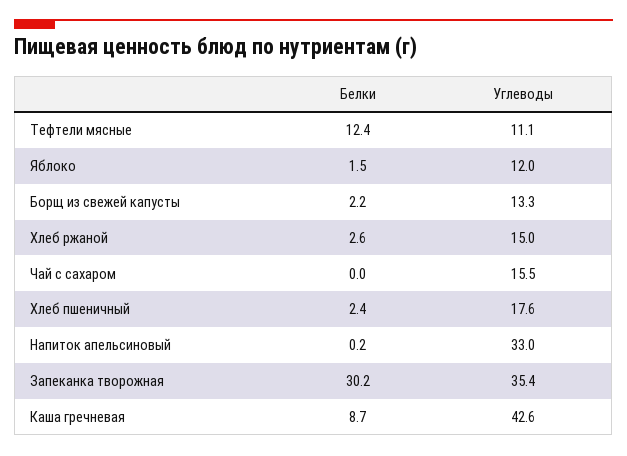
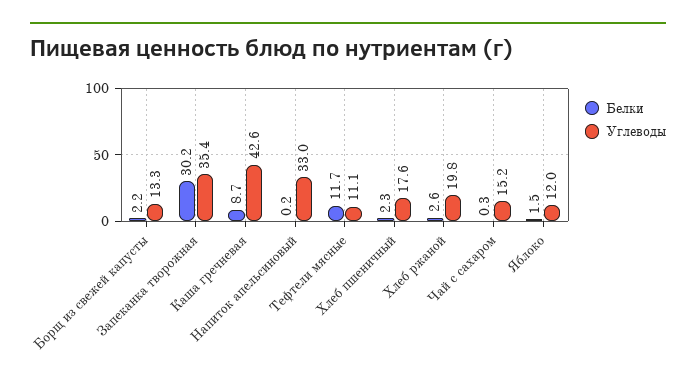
Белки, Тефтели мясные: 12.4 -> 11.7
Углеводы, Хлеб ржаной: 15 -> 19.8
Белки, Чай с сахаром: 0 -> 0.3
Углеводы, Чай с сахаром: 15.5 -> 15.2
Белки, Хлеб пшеничный: 2.4 -> 2.3

